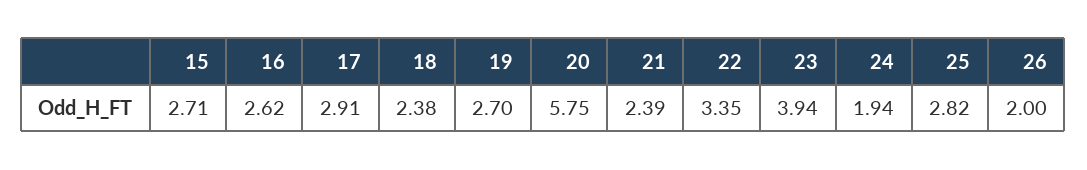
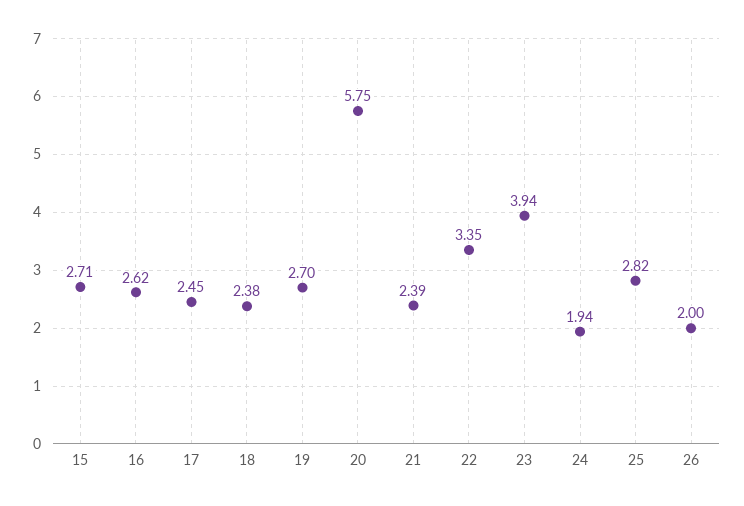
17: 2.91 -> 2.45

